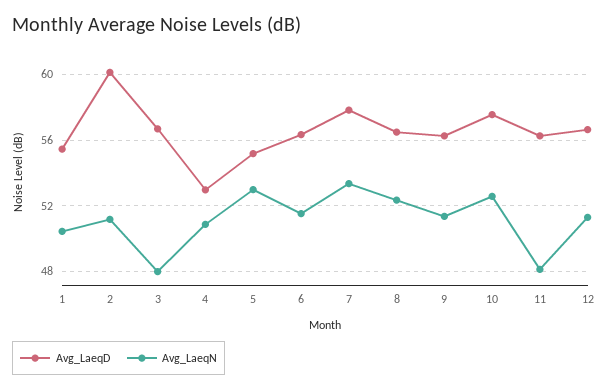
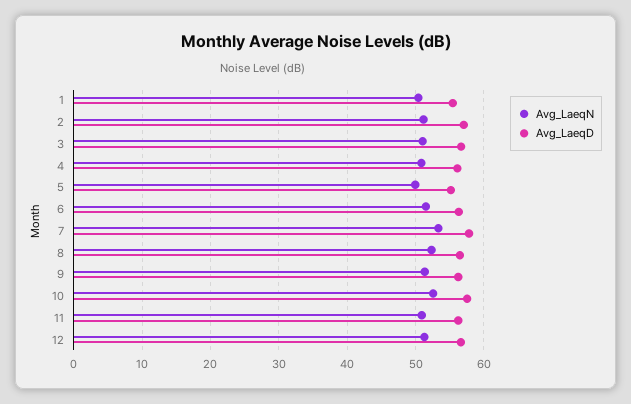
Avg_LaeqD, 2: 60 -> 57
Avg_LaeqN, 3: 48 -> 51
Avg_LaeqD, 4: 53 -> 56
Avg_LaeqN, 5: 53 -> 50
Avg_LaeqN, 11: 48 -> 51

